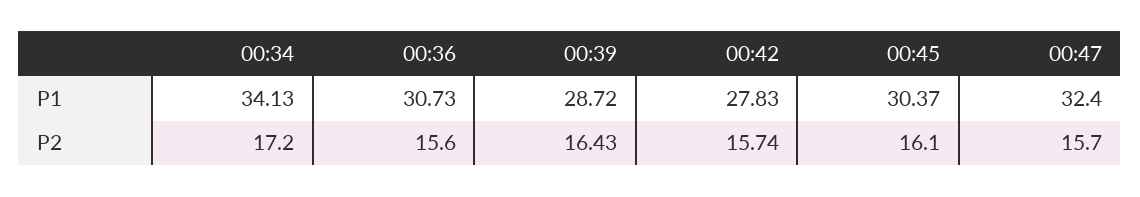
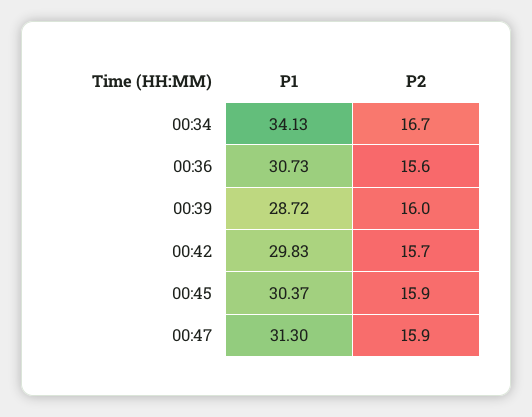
00:42, P1: 27.83 -> 29.83
00:47, P1: 32.4 -> 31.3
00:34, P2: 17.2 -> 16.7
00:39, P2: 16.43 -> 16
00:42, P2: 15.74 -> 15.7
00:45, P2: 16.1 -> 15.9
00:47, P2: 15.7 -> 15.9

